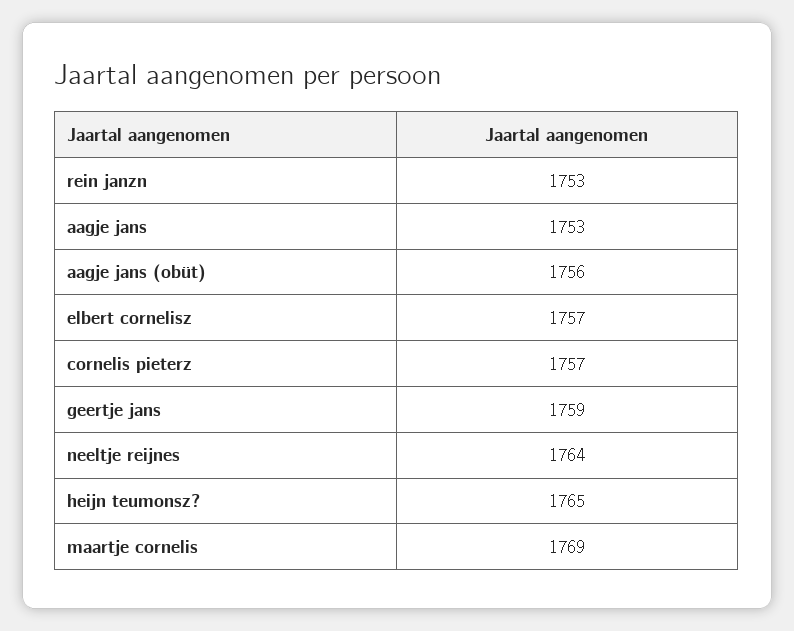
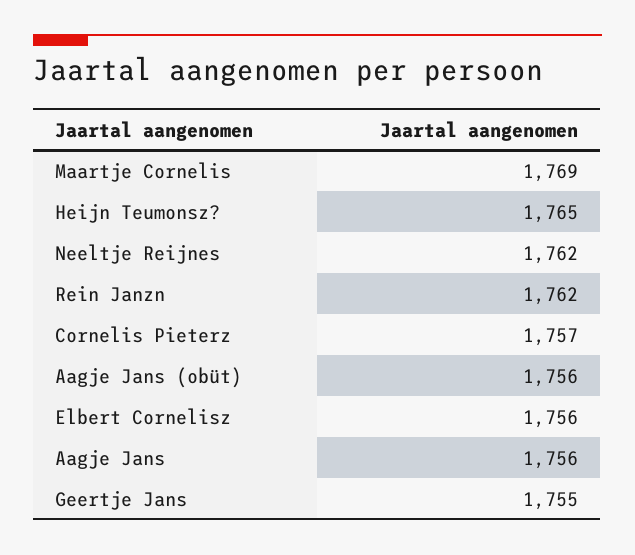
rein janzn: 1753 -> 1762
aagje jans: 1753 -> 1756
elbert cornelisz: 1757 -> 1756
geertje jans: 1759 -> 1755
neeltje reijnes: 1764 -> 1762

